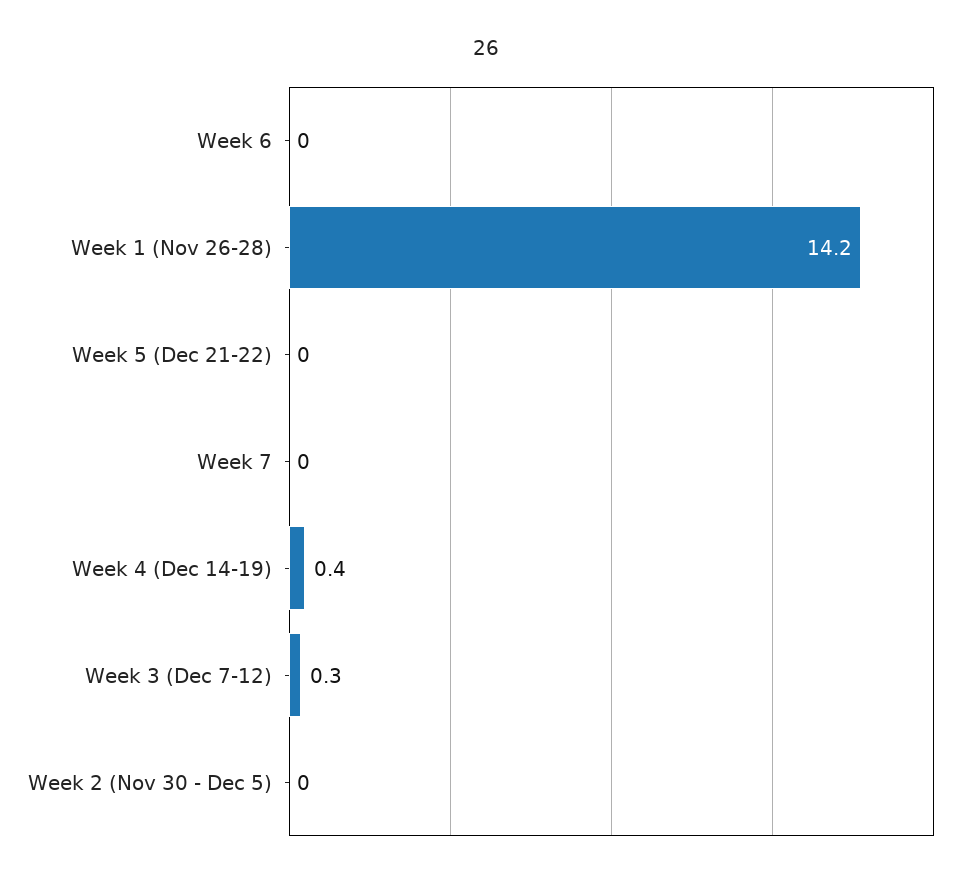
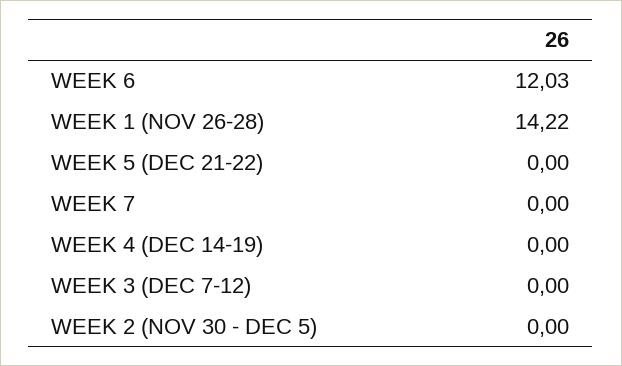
Week 6: 0 -> 12.03
Week 4 (Dec 14-19): 0.4 -> 0
Week 3 (Dec 7-12): 0.3 -> 0

